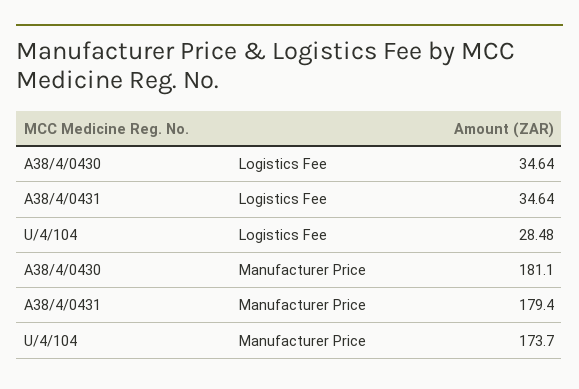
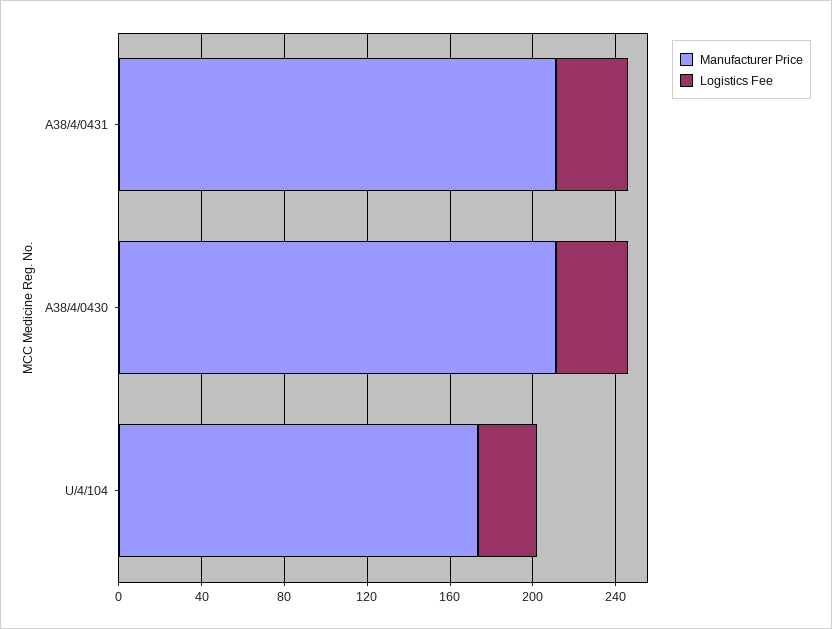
Manufacturer Price, A38/4/0430: 181.1 -> 210
Manufacturer Price, A38/4/0431: 179.4 -> 210

